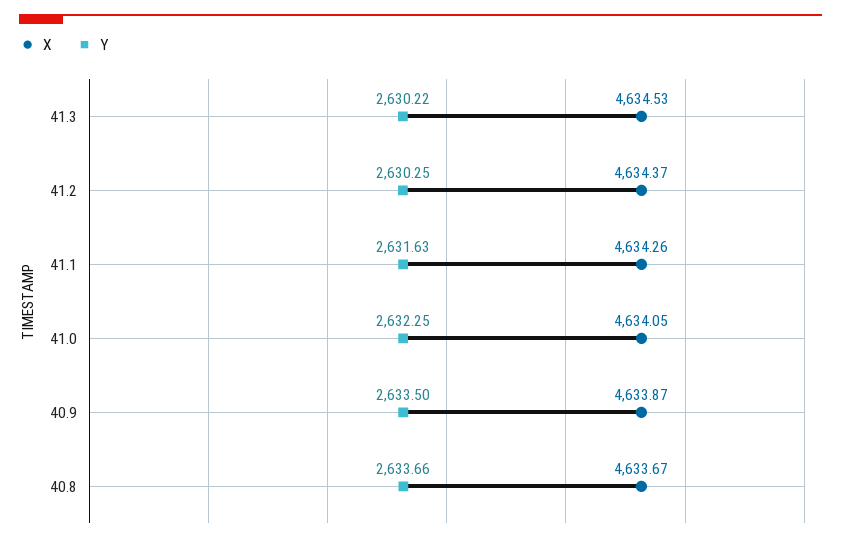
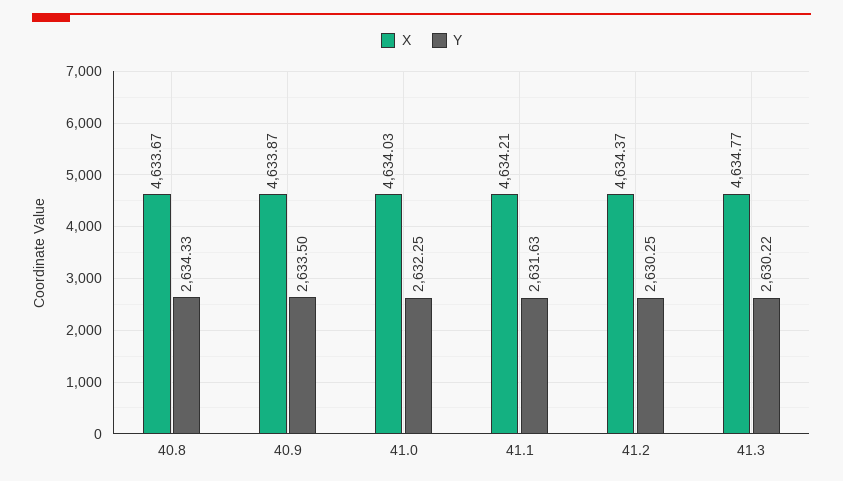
X, 41.3: 4634.53 -> 4634.77
X, 41.1: 4634.26 -> 4634.21
X, 41.0: 4634.05 -> 4634.03
Y, 40.8: 2633.66 -> 2634.33

